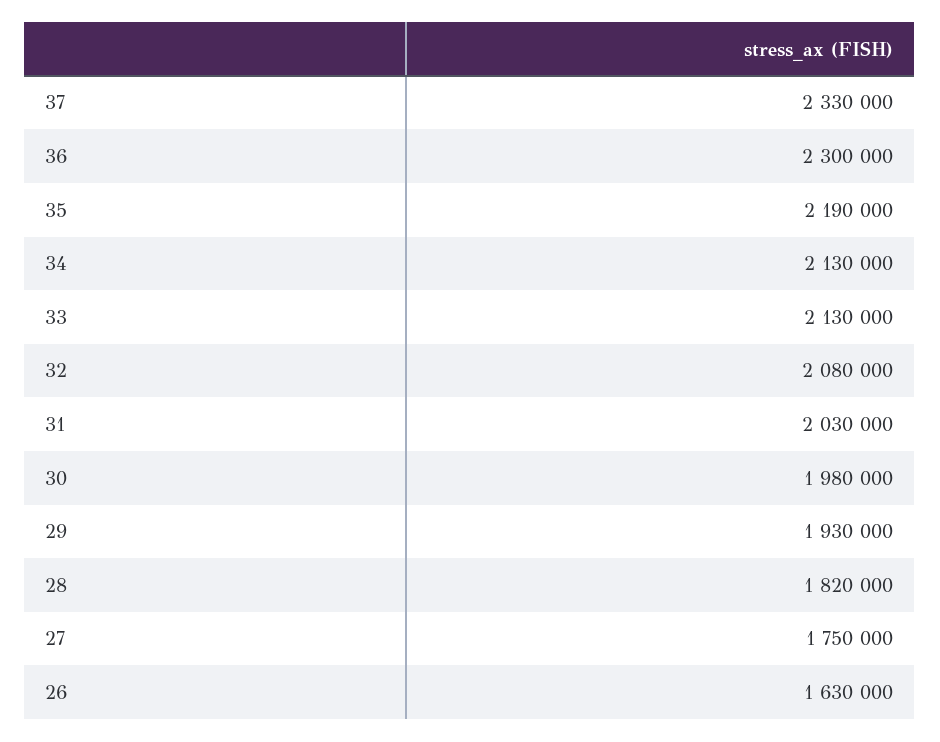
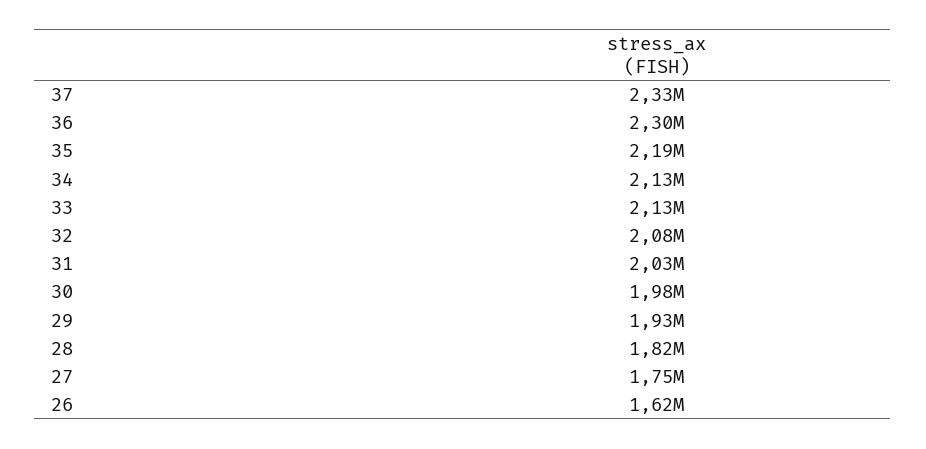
26: 1630000 -> 1620000

